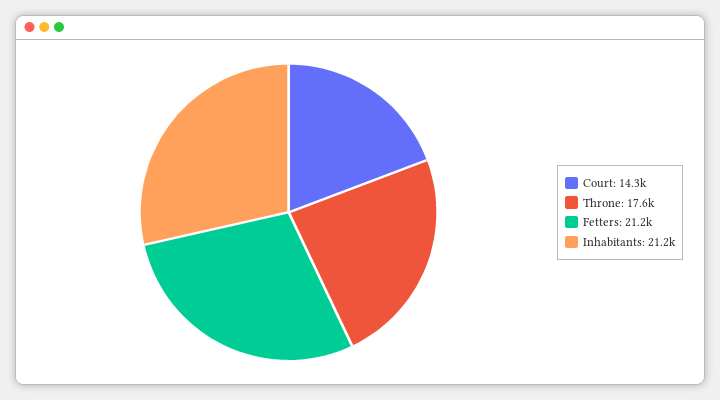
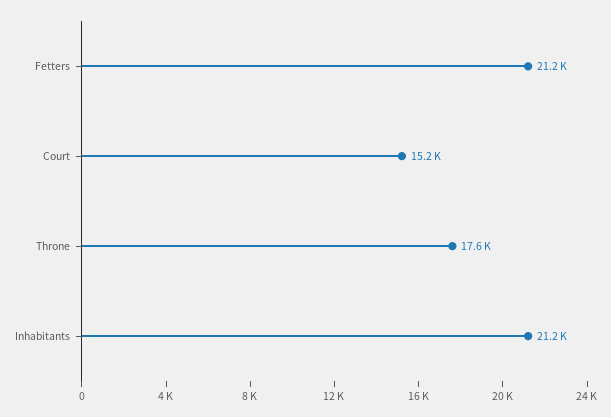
Court: 14300 -> 15200

